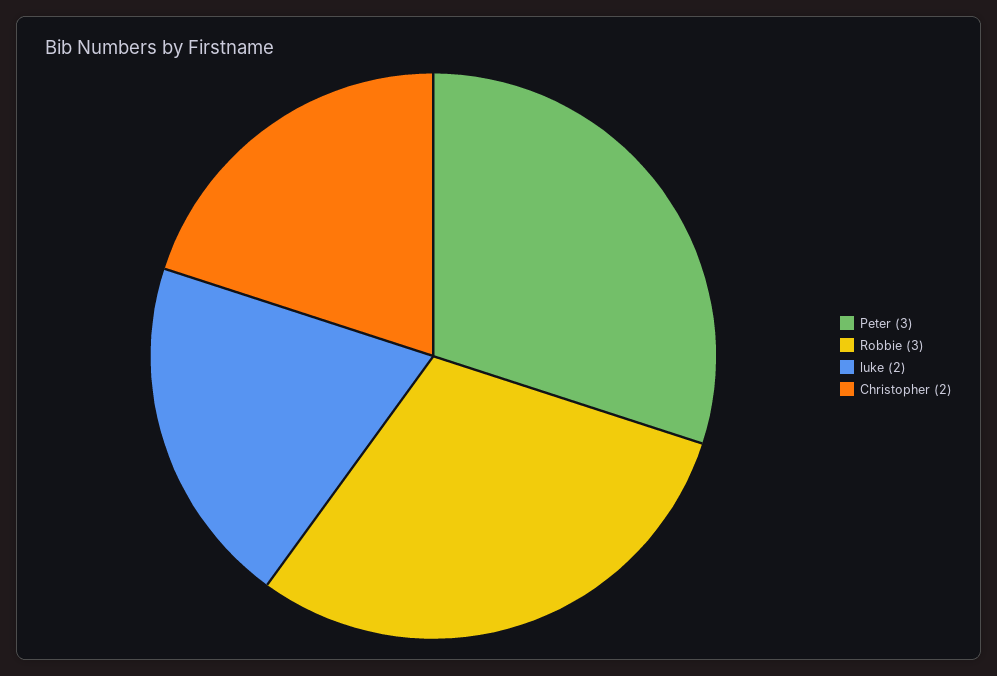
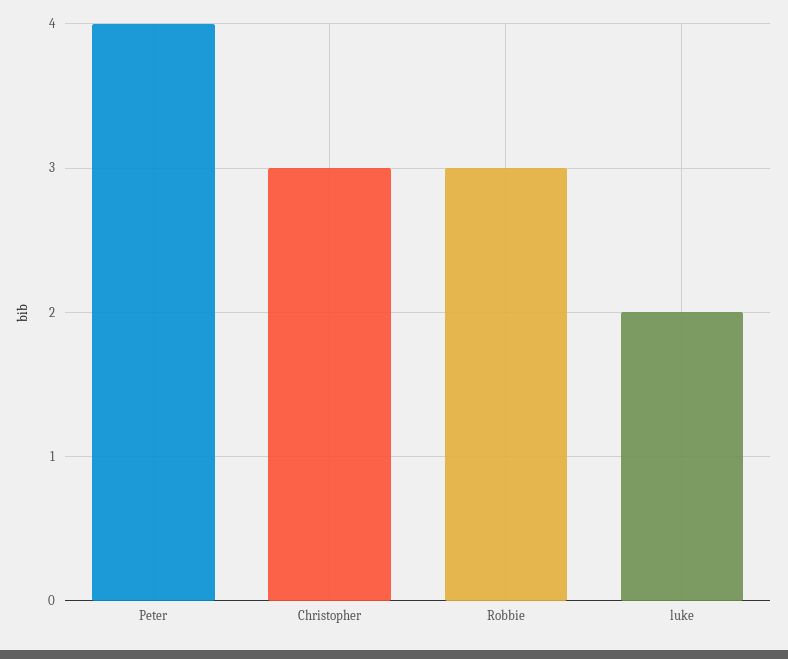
Peter: 3 -> 4
Christopher: 2 -> 3

